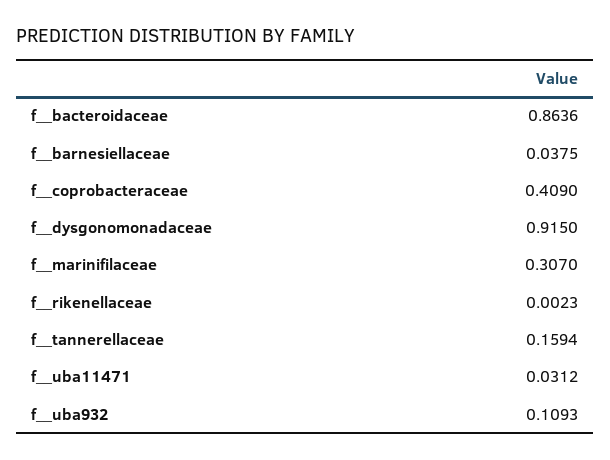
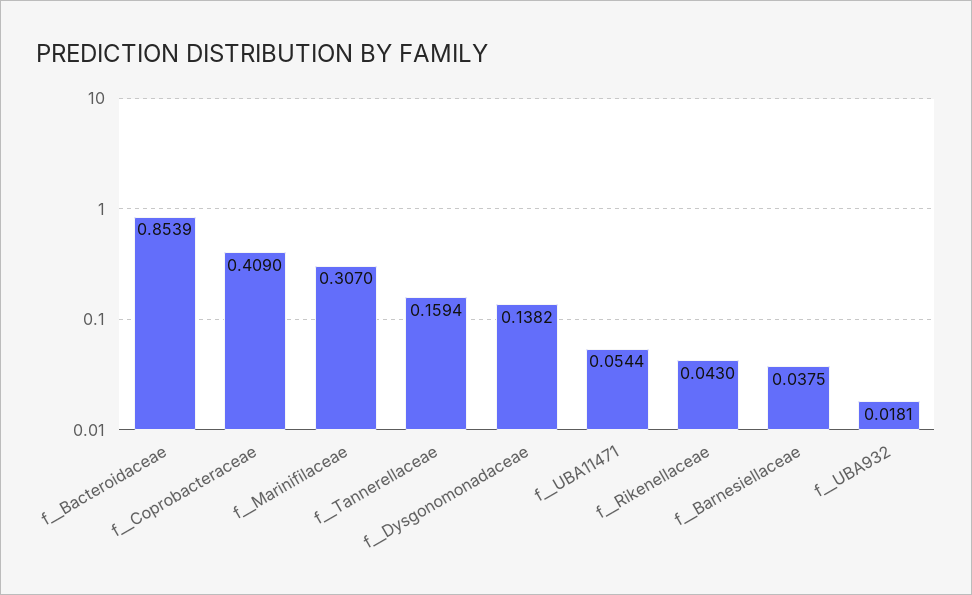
f__bacteroidaceae: 0.8636 -> 0.8539
f__dysgonomonadaceae: 0.915 -> 0.1382
f__rikenellaceae: 0.0023 -> 0.043
f__uba11471: 0.0312 -> 0.0544
f__uba932: 0.1093 -> 0.0181

